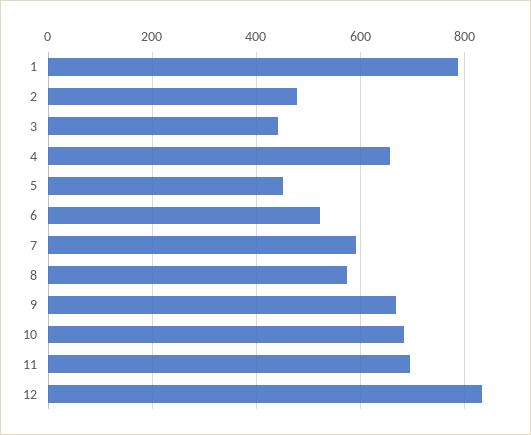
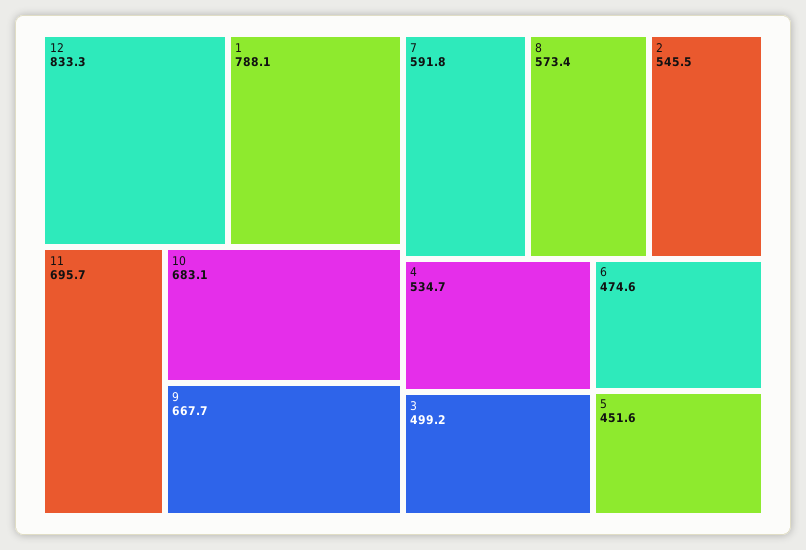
2: 480 -> 545.5
3: 440 -> 499.2
4: 660 -> 534.7
6: 520 -> 474.6

